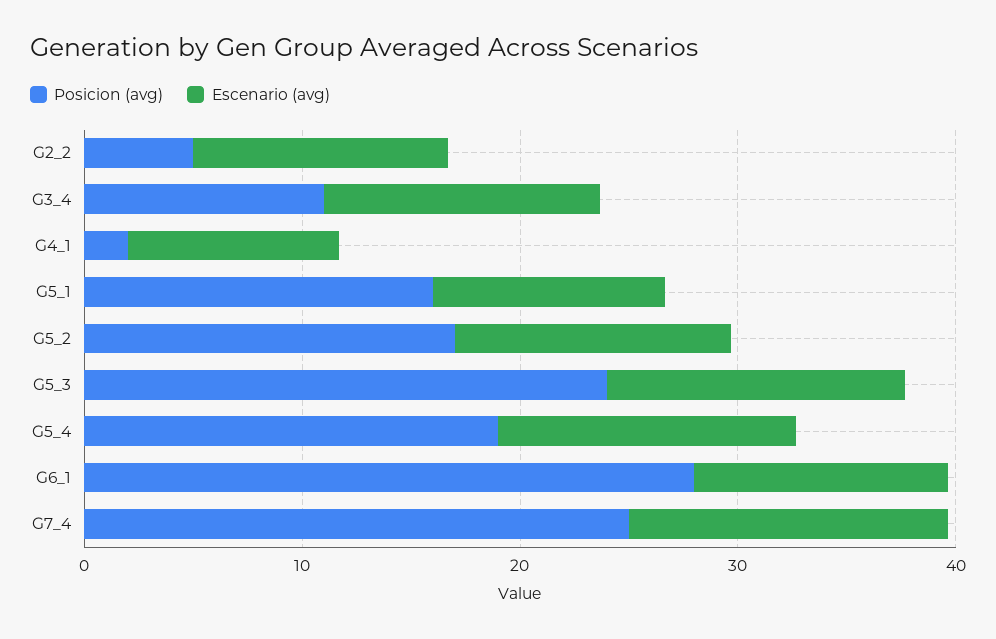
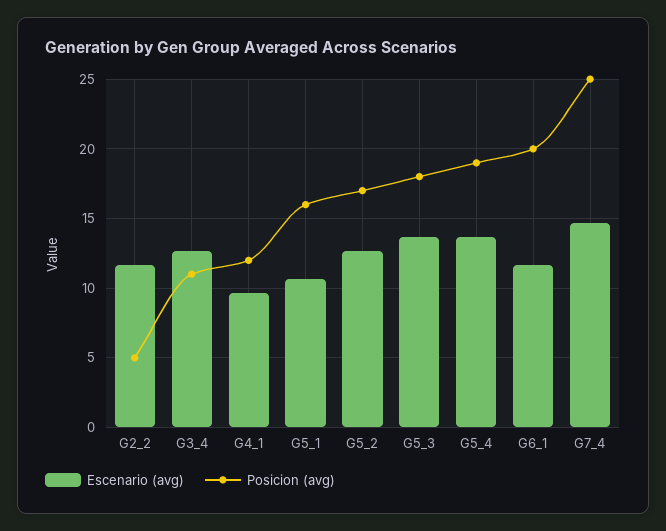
Posicion (avg), G4_1: 2 -> 12
Posicion (avg), G5_3: 24 -> 18
Posicion (avg), G6_1: 28 -> 20

